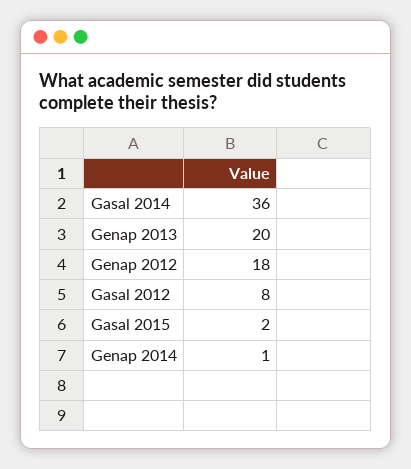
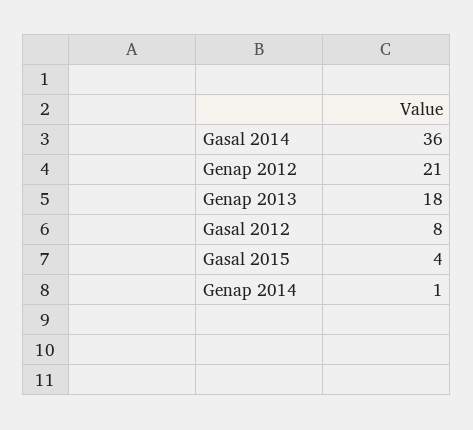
Genap 2013: 20 -> 18
Genap 2012: 18 -> 21
Gasal 2015: 2 -> 4

